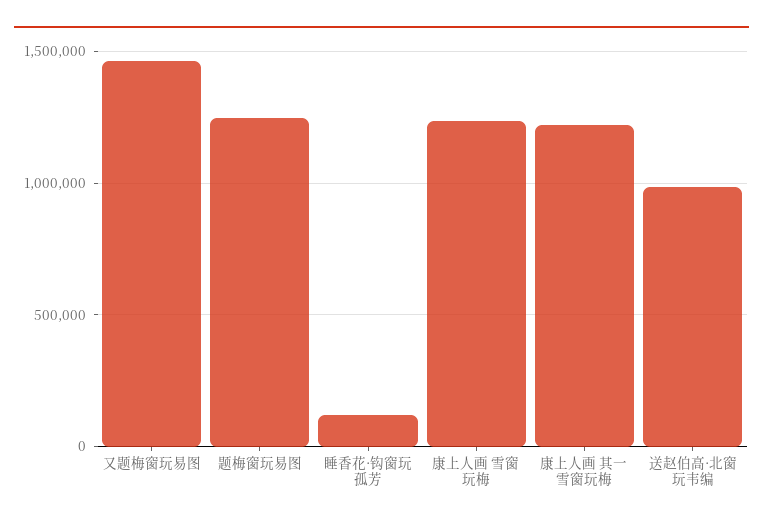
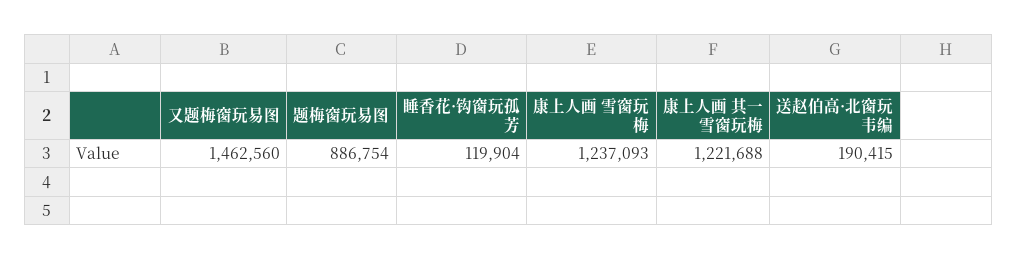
题梅窗玩易图: 1250000 -> 886754
送赵伯高·北窗玩韦编: 1000000 -> 190415

